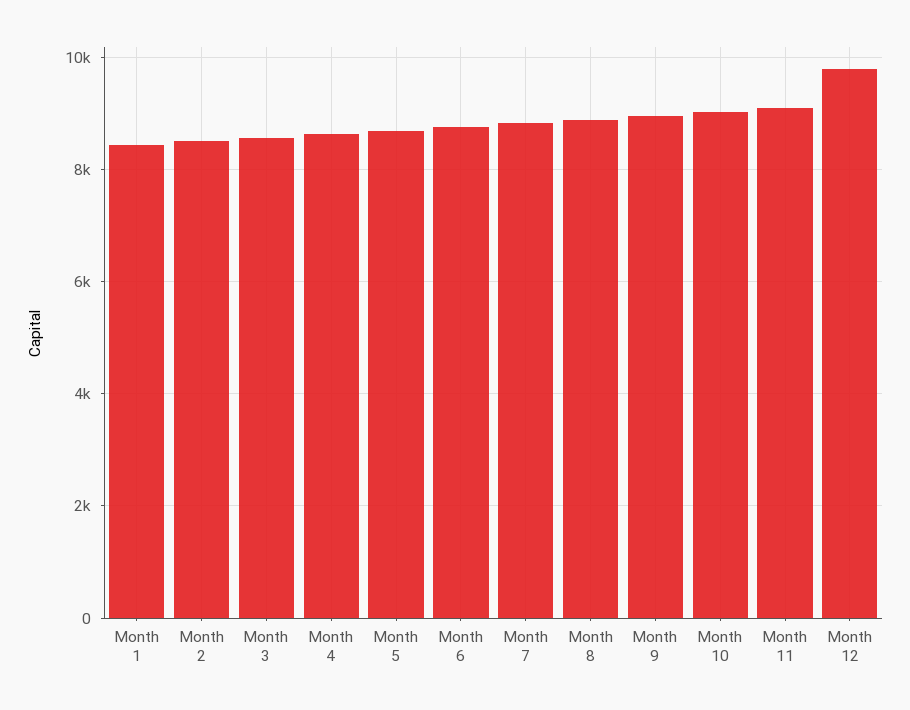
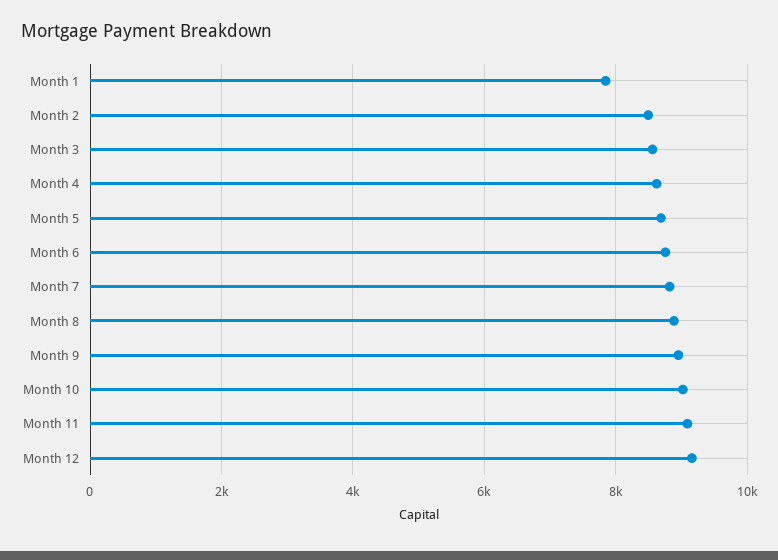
Month 1: 8400 -> 7800
Month 12: 9800 -> 9200

